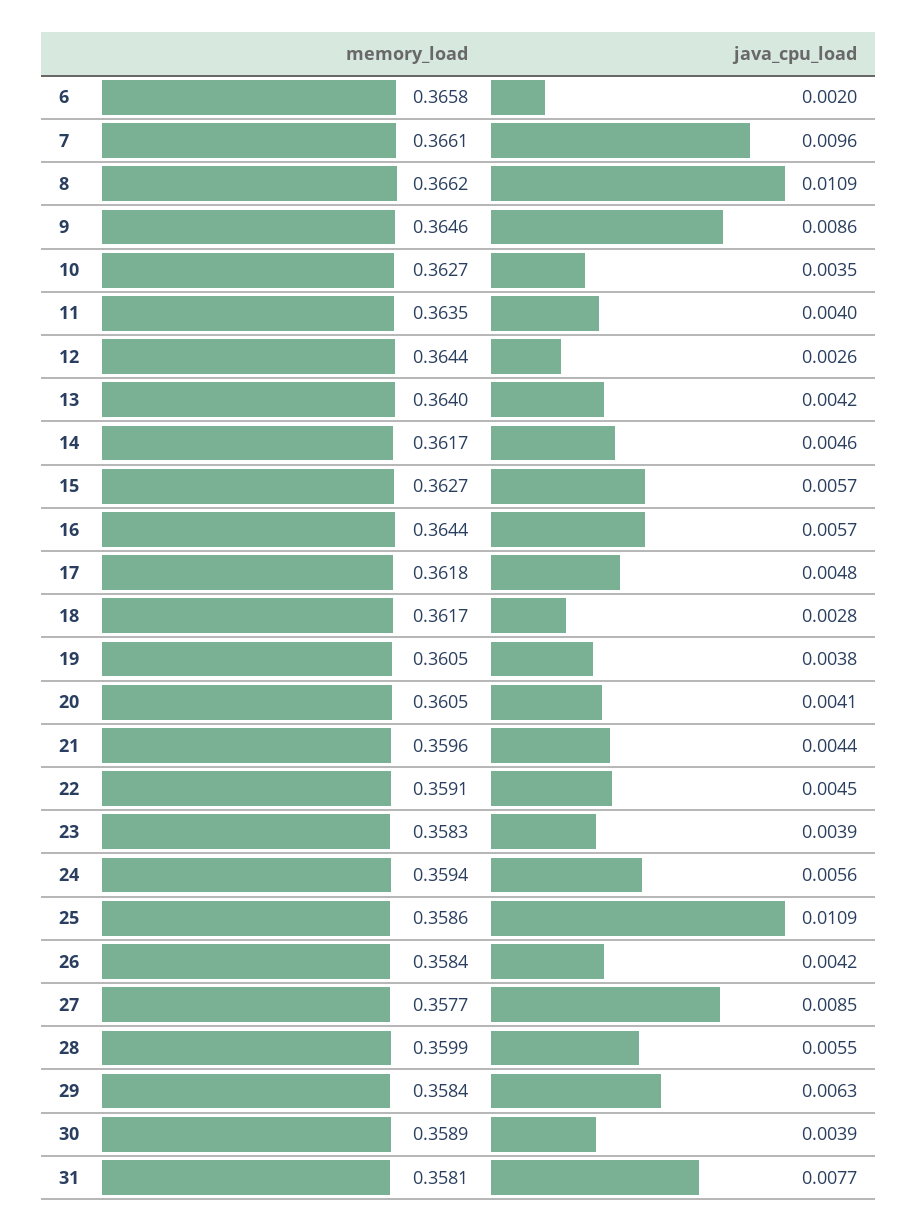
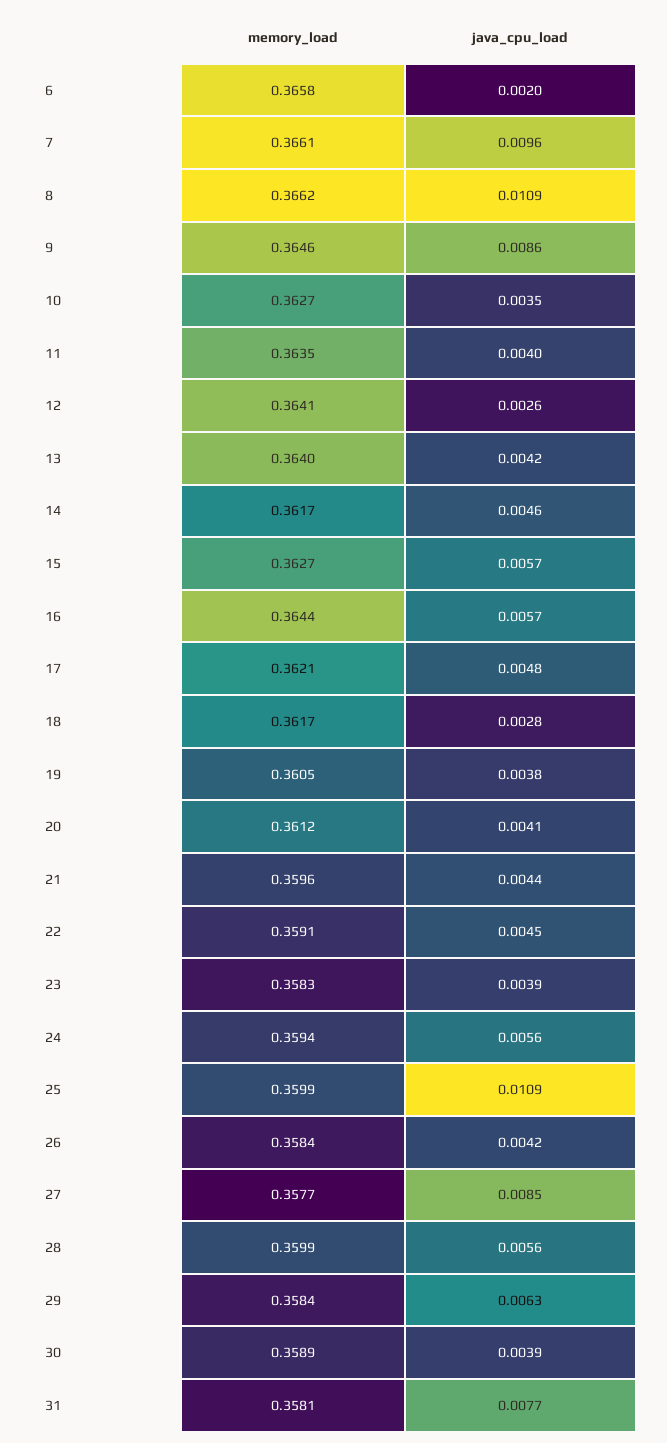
memory_load, 12: 0.3644 -> 0.3641
memory_load, 17: 0.3618 -> 0.3621
memory_load, 20: 0.3605 -> 0.3612
memory_load, 25: 0.3586 -> 0.3599
java_cpu_load, 28: 0.0055 -> 0.0056

